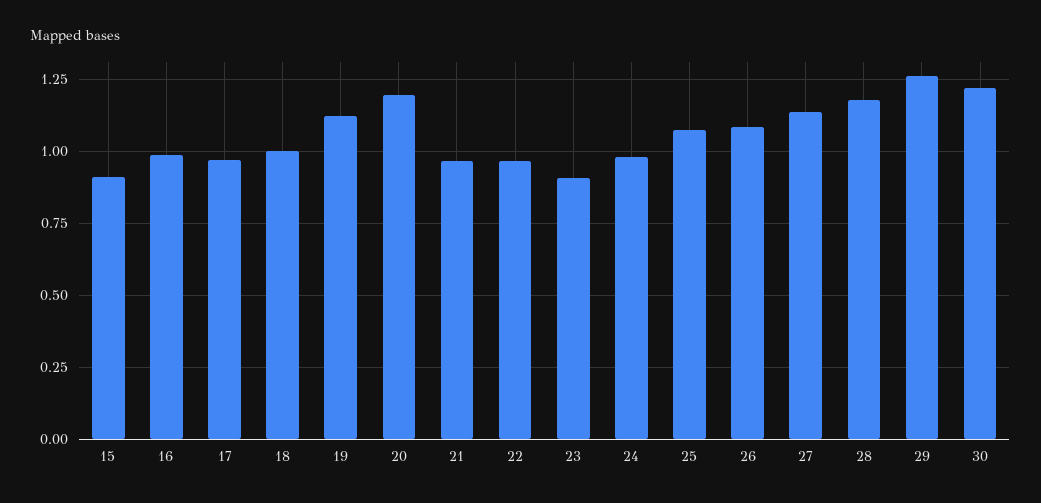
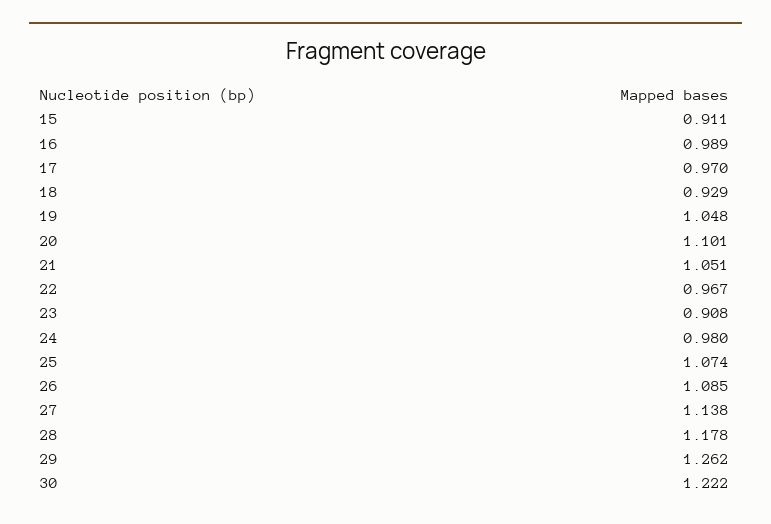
18: 1 -> 0.929
19: 1.125 -> 1.048
20: 1.2 -> 1.101
21: 0.975 -> 1.051

